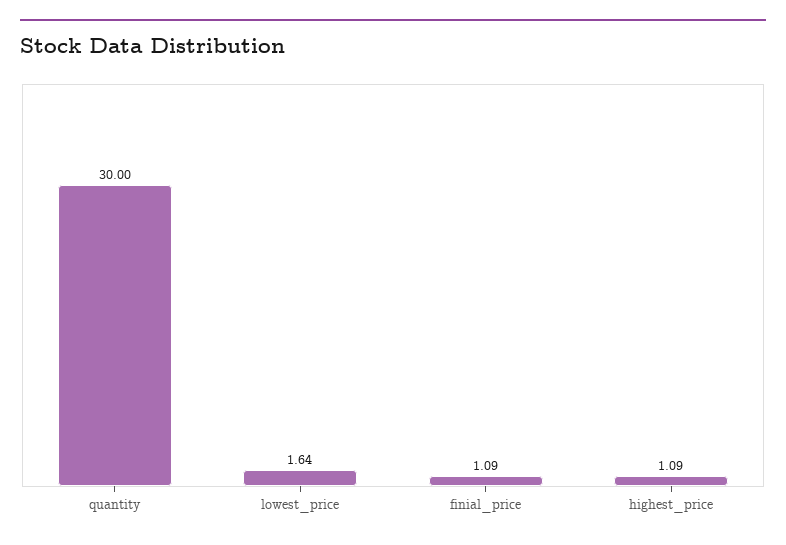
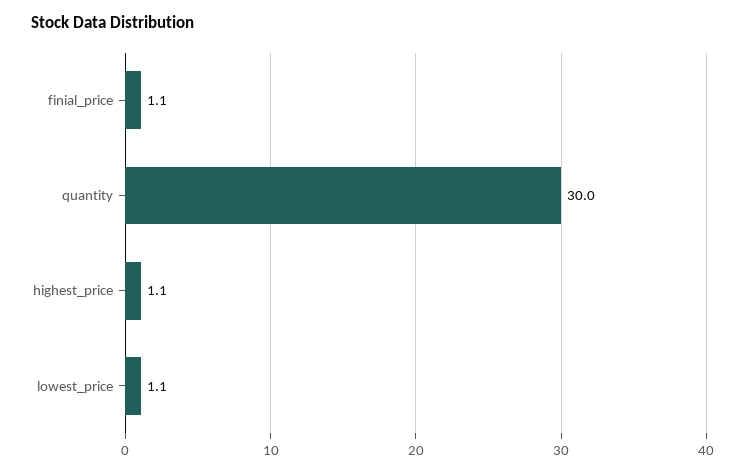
lowest_price: 1.64 -> 1.1

